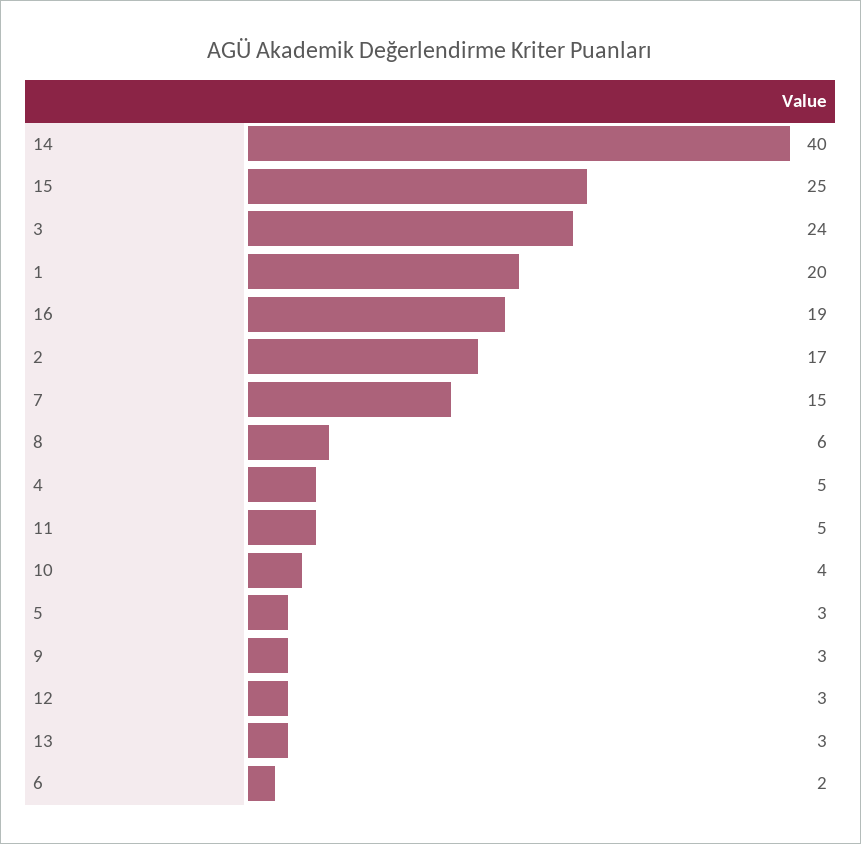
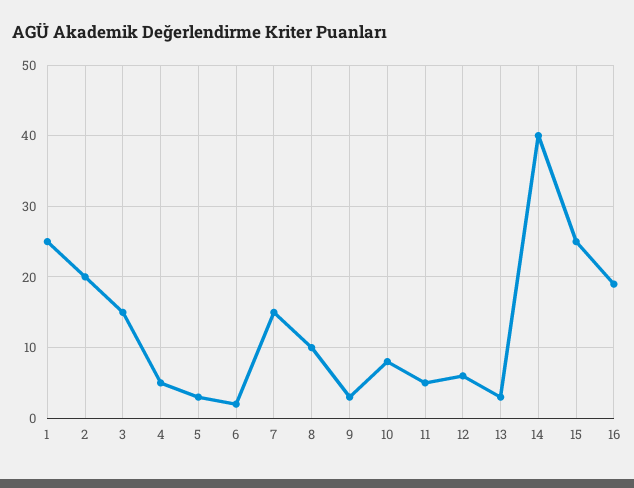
3: 24 -> 15
1: 20 -> 25
2: 17 -> 20
8: 6 -> 10
10: 4 -> 8
12: 3 -> 6

